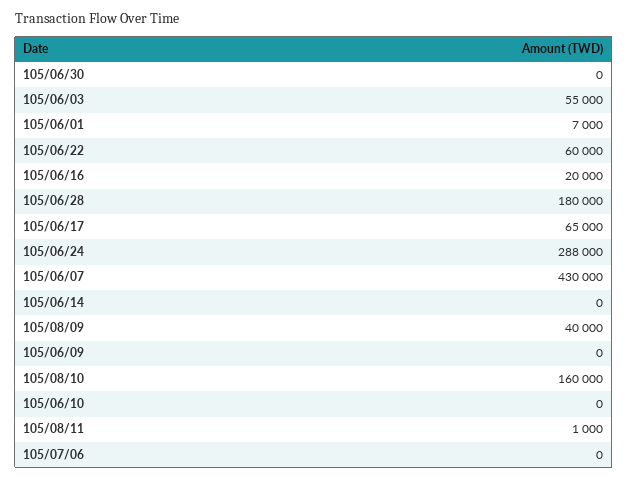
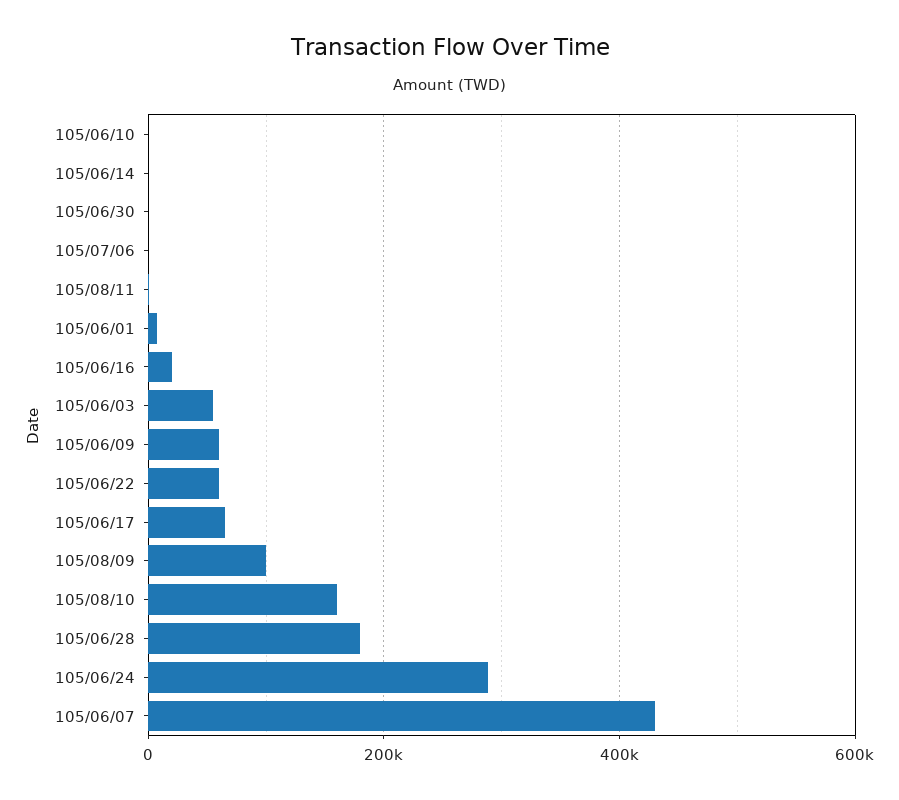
105/08/09: 40000 -> 100000
105/06/09: 0 -> 60000

